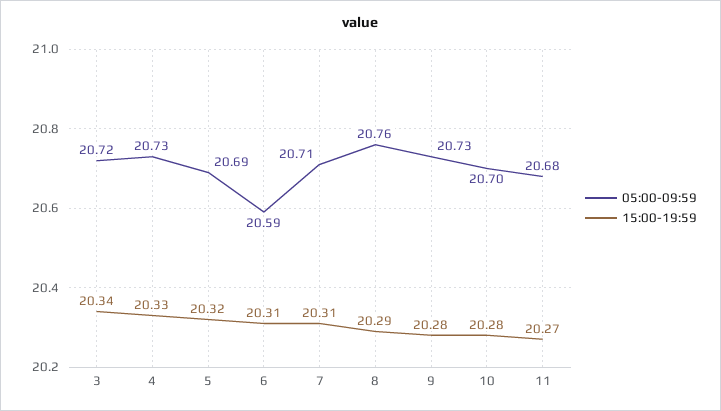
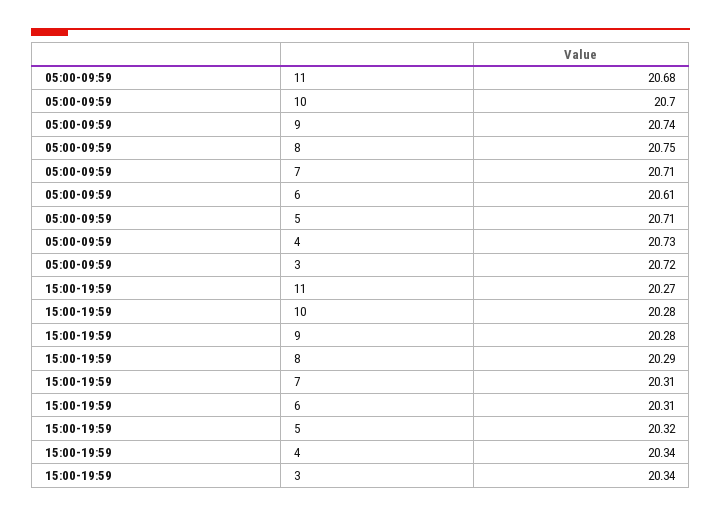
15:00-19:59, 4: 20.33 -> 20.34
05:00-09:59, 5: 20.69 -> 20.71
05:00-09:59, 6: 20.59 -> 20.61
05:00-09:59, 8: 20.76 -> 20.75
05:00-09:59, 9: 20.73 -> 20.74

